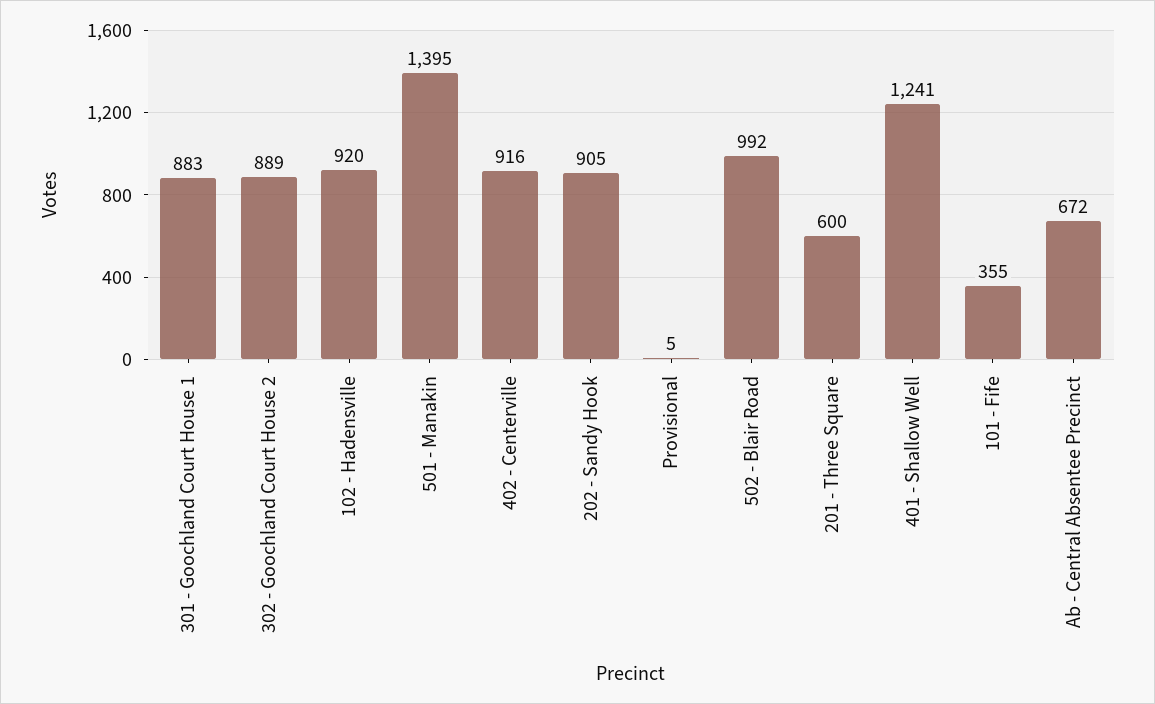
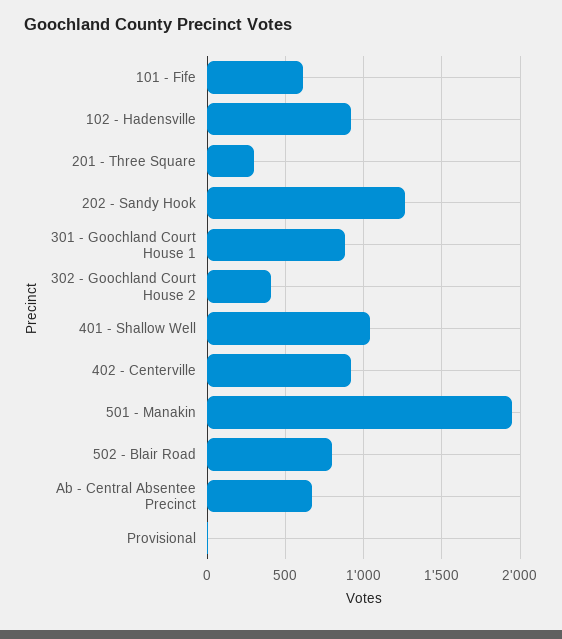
302 - Goochland Court House 2: 889 -> 400
501 - Manakin: 1395 -> 1950
202 - Sandy Hook: 905 -> 1250
502 - Blair Road: 992 -> 800
201 - Three Square: 600 -> 300
401 - Shallow Well: 1241 -> 1050
101 - Fife: 355 -> 600

